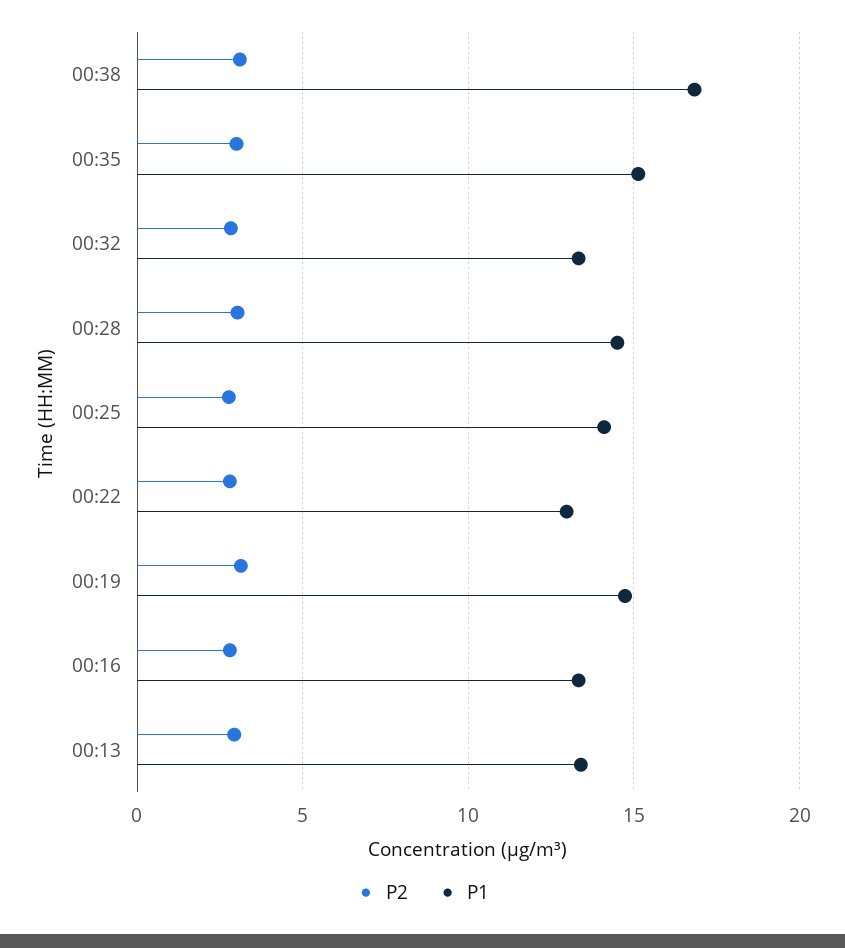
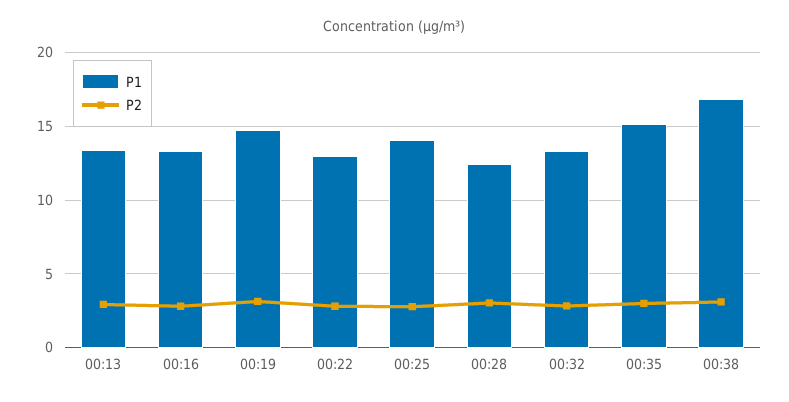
P1, 00:28: 14.5 -> 12.5

